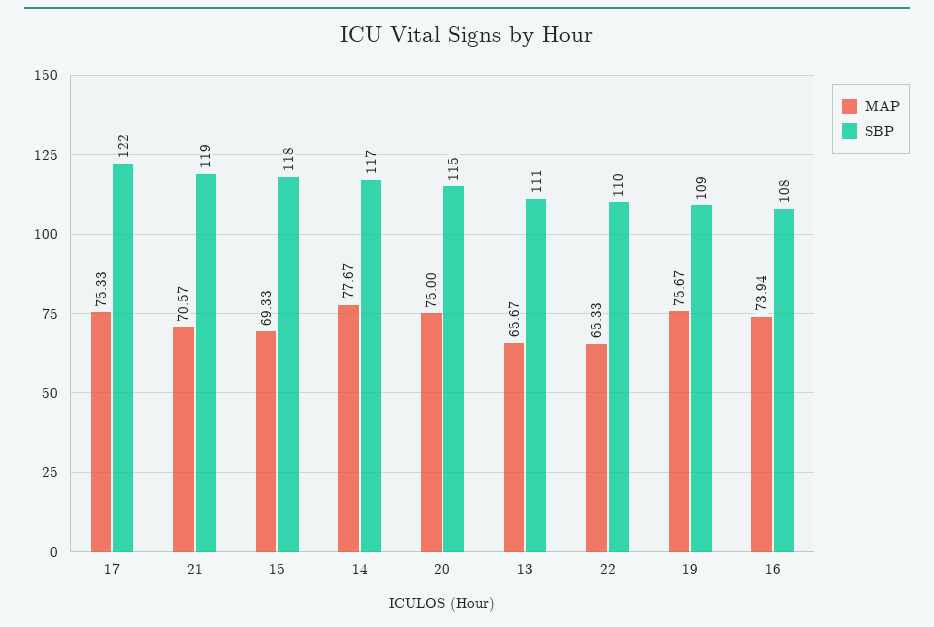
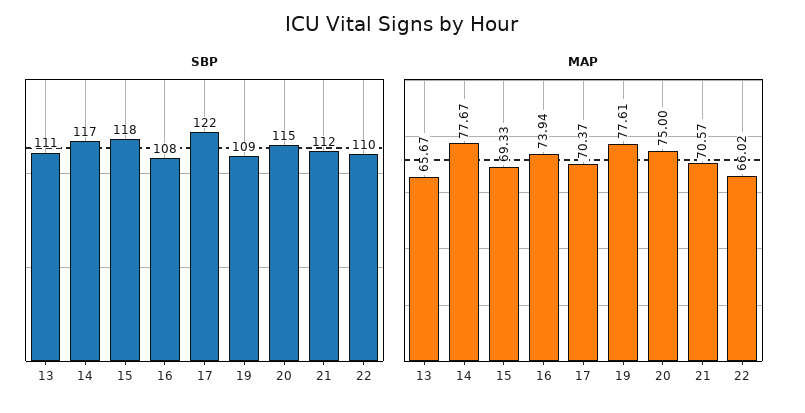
MAP, 17: 75.33 -> 70.37
SBP, 21: 119 -> 112
MAP, 22: 65.33 -> 66.02
MAP, 19: 75.67 -> 77.61

